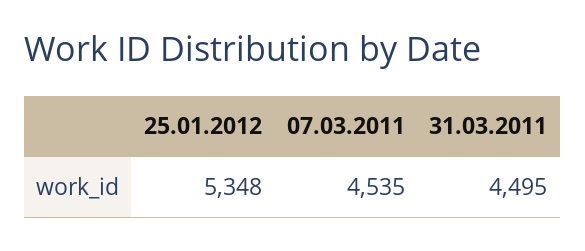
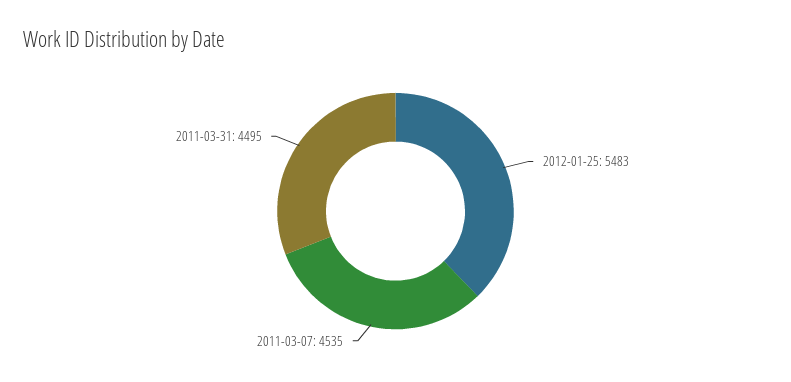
25.01.2012: 5348 -> 5483

